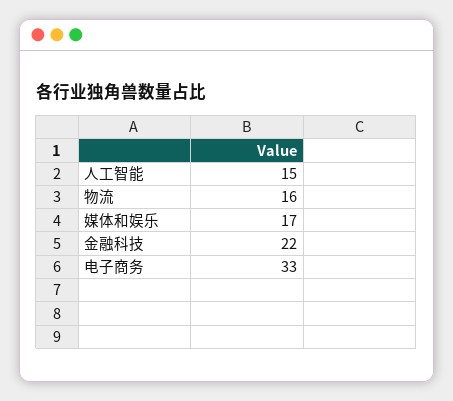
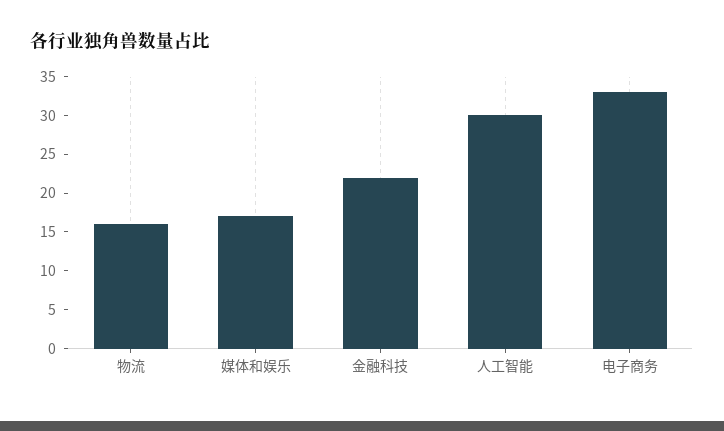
人工智能: 15 -> 30

